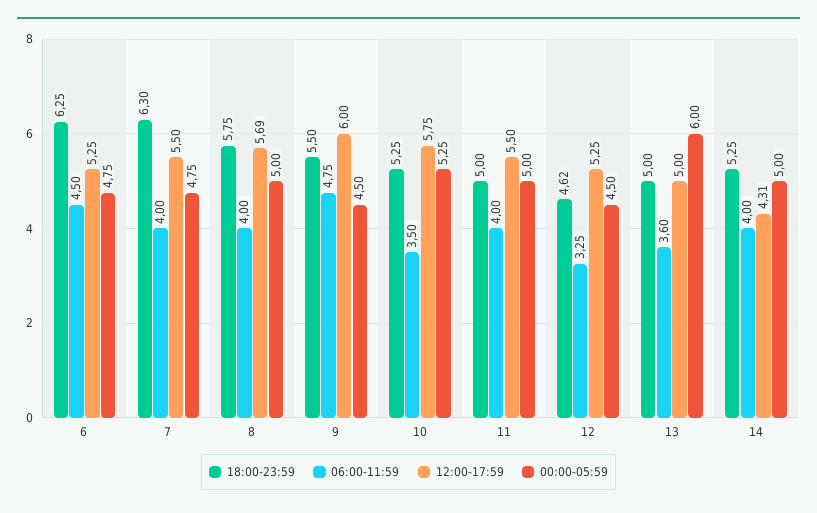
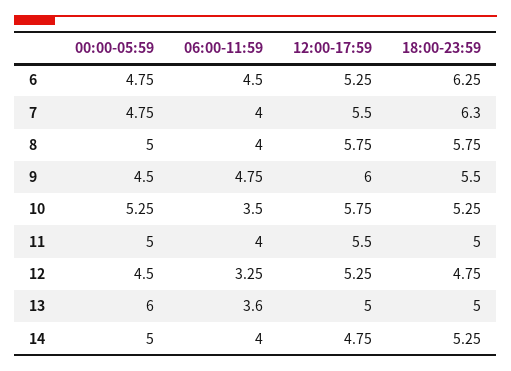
12:00-17:59, 8: 5.69 -> 5.75
18:00-23:59, 12: 4.62 -> 4.75
12:00-17:59, 14: 4.31 -> 4.75

